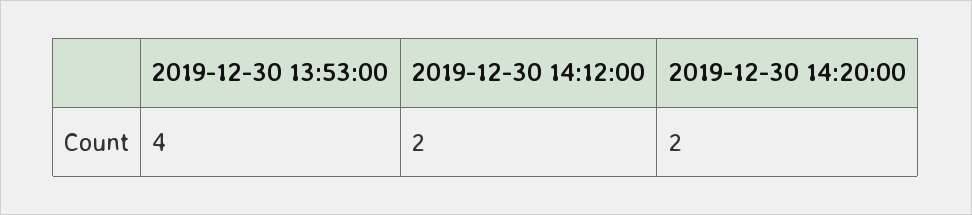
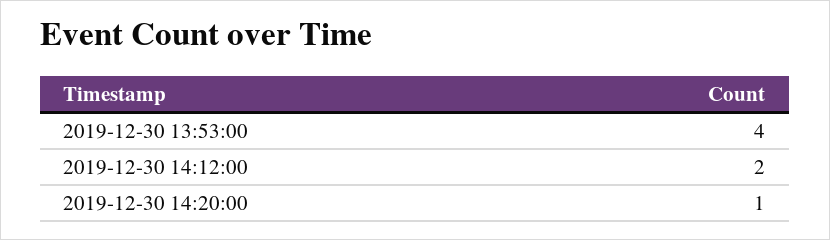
2019-12-30 14:20:00: 2 -> 1

